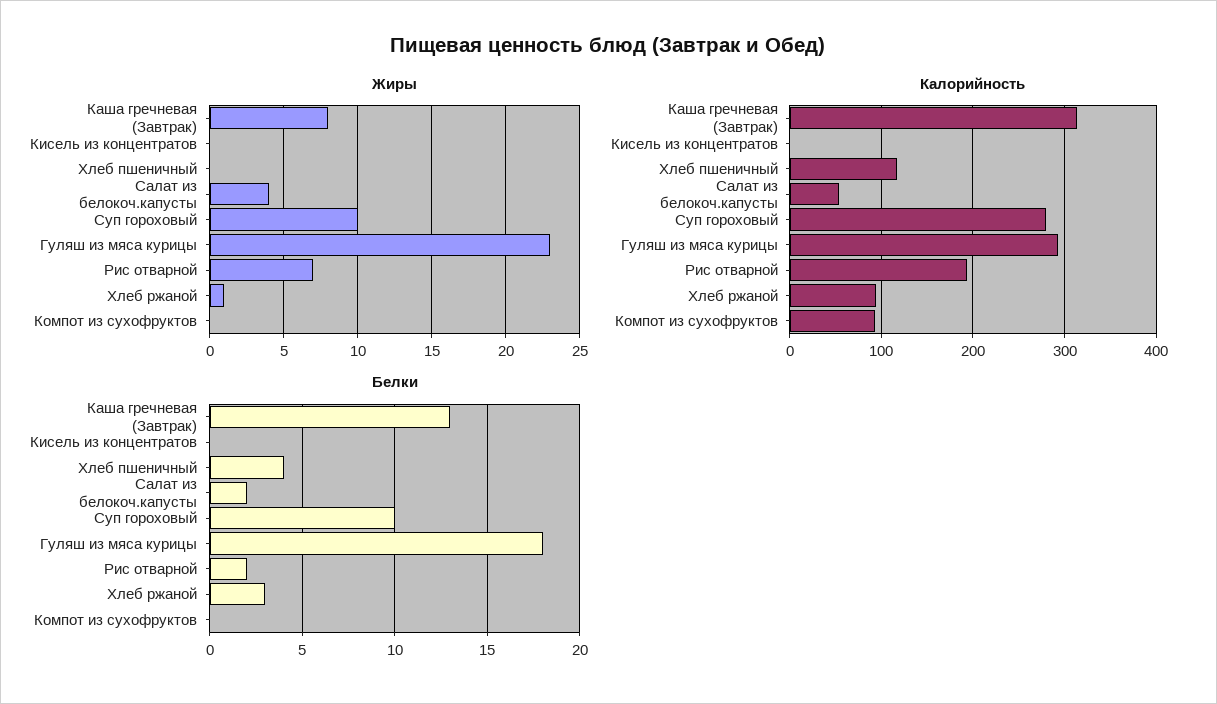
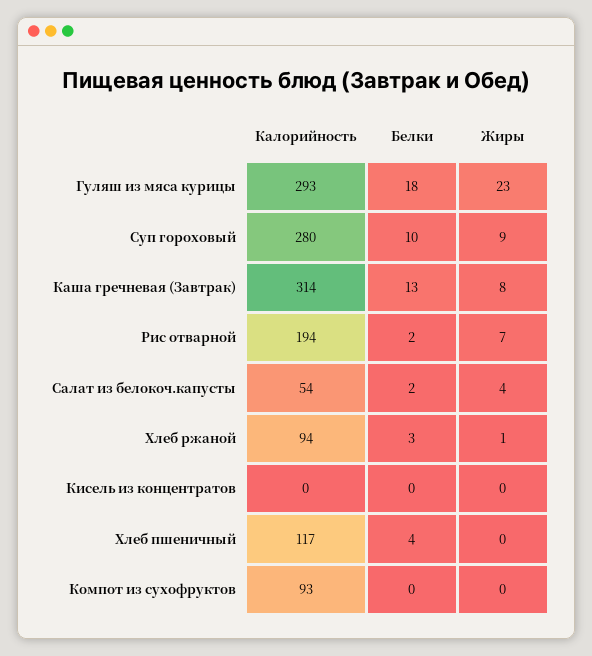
Жиры, Суп гороховый: 10 -> 9

